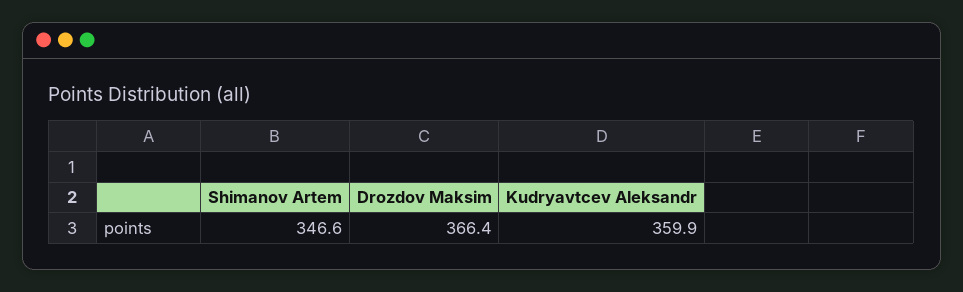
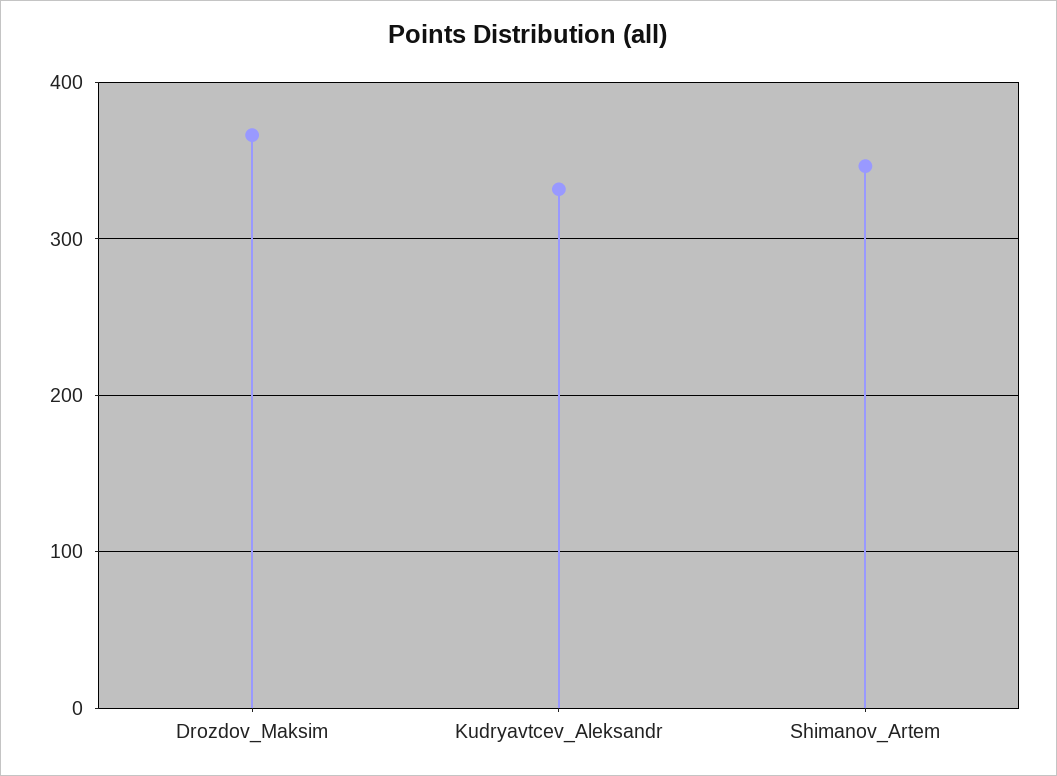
Kudryavtcev Aleksandr: 359.9 -> 330

